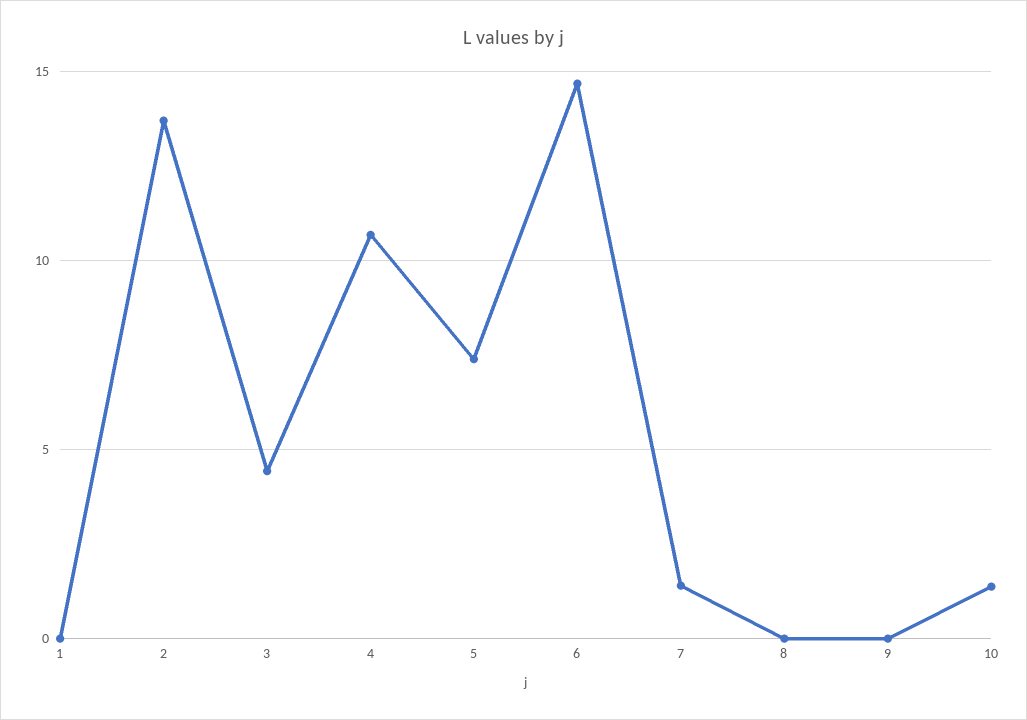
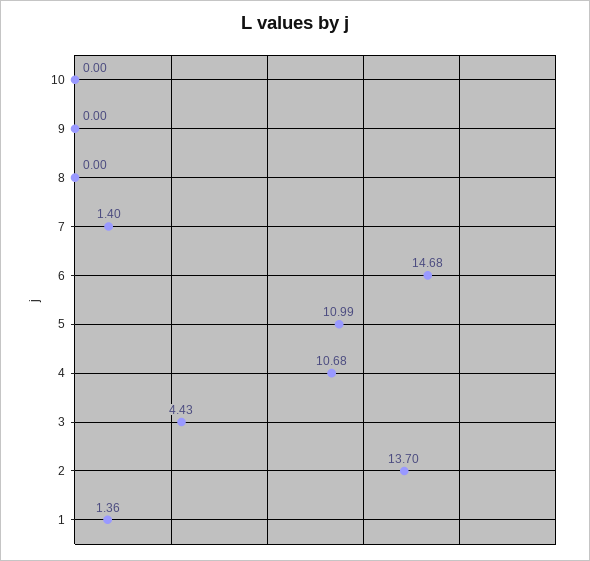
1: 0 -> 1.36
5: 7.5 -> 10.99
10: 1.5 -> 0

